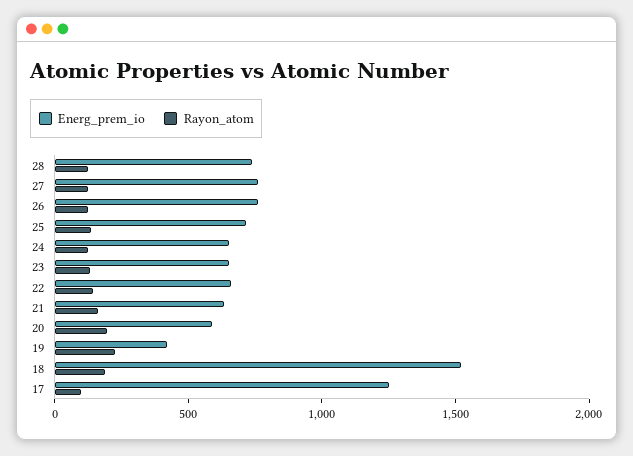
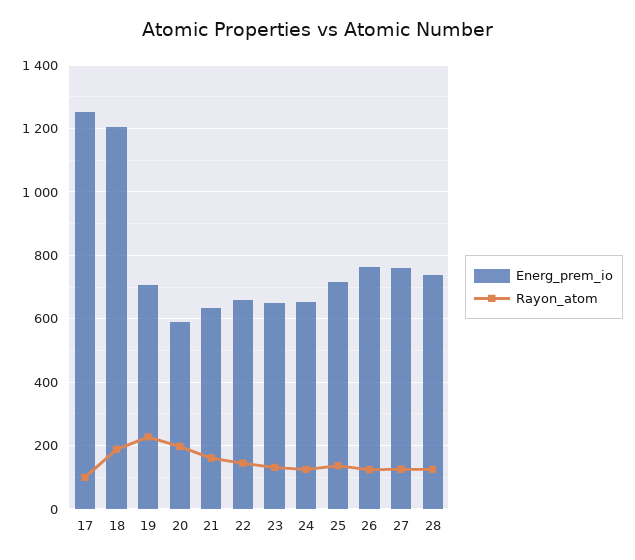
Energ_prem_io, 19: 400 -> 700
Energ_prem_io, 18: 1500 -> 1200

